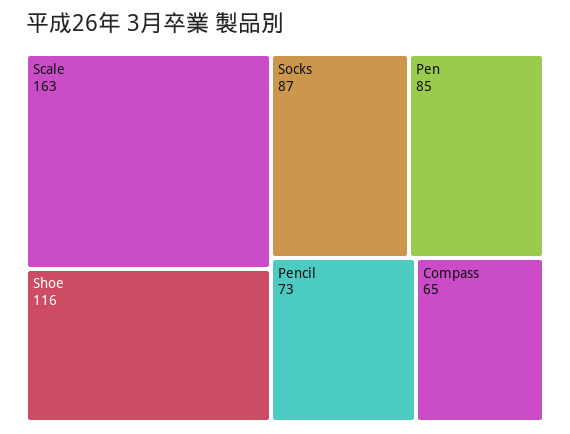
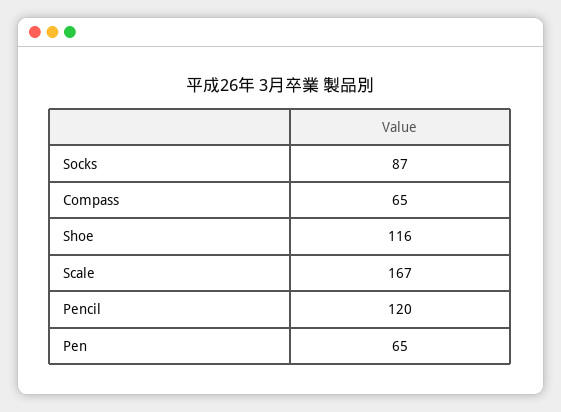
Scale: 163 -> 167
Pen: 85 -> 65
Pencil: 73 -> 120

